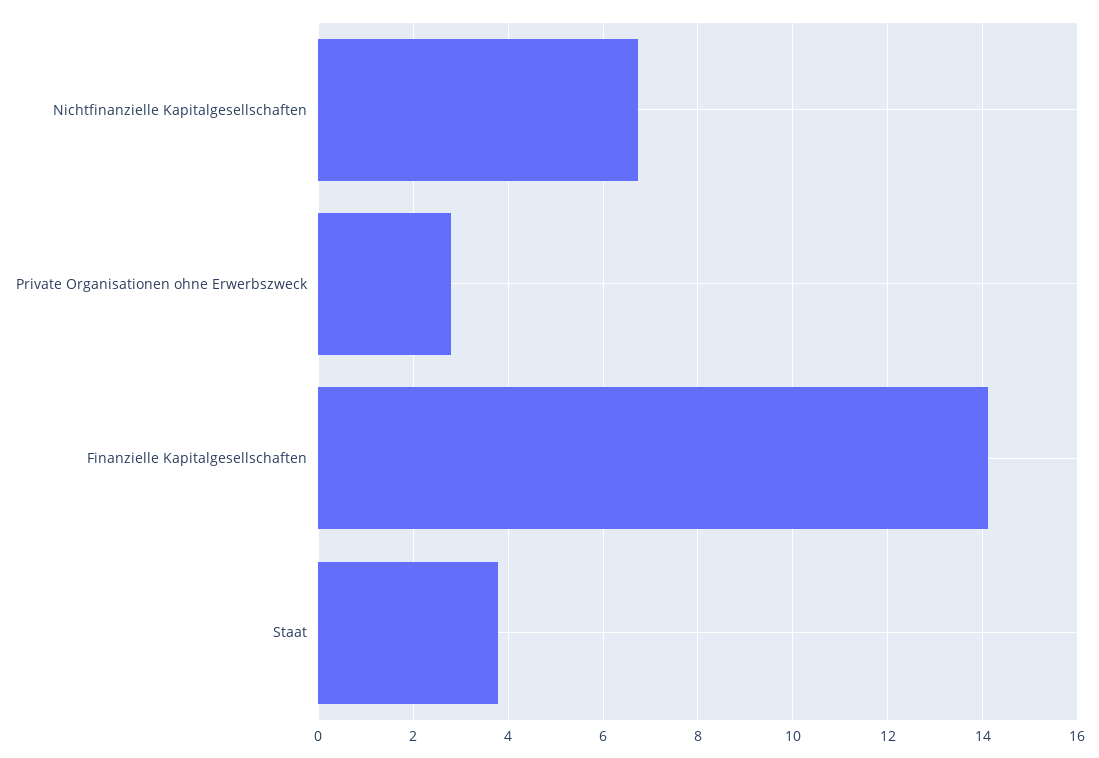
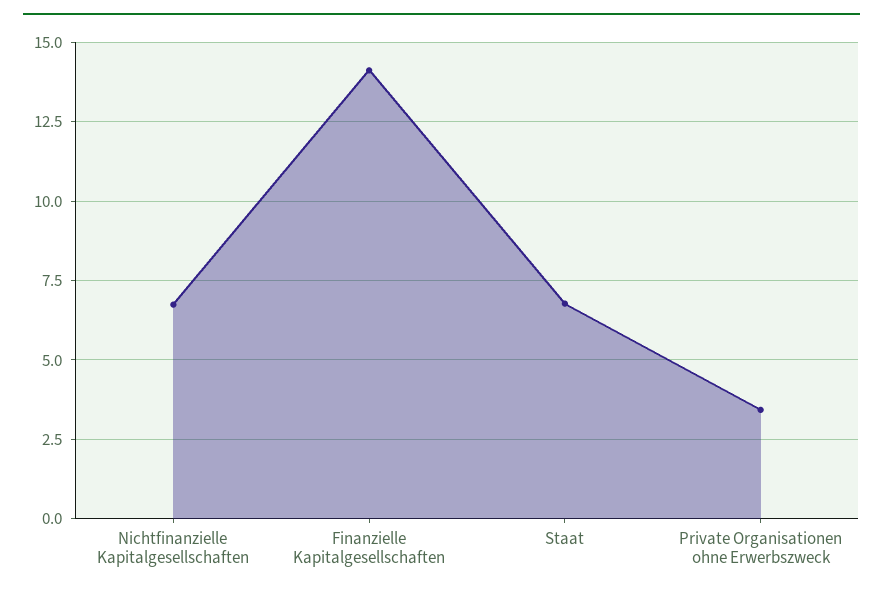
Private Organisationen ohne Erwerbszweck: 2.8 -> 3.5
Staat: 3.8 -> 6.75

